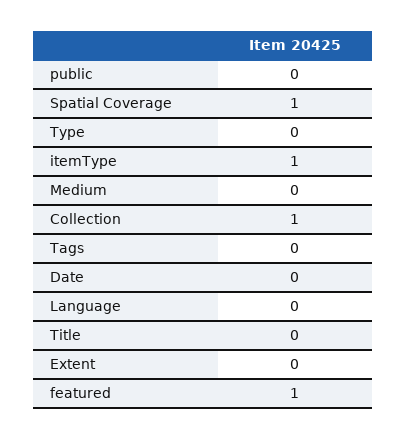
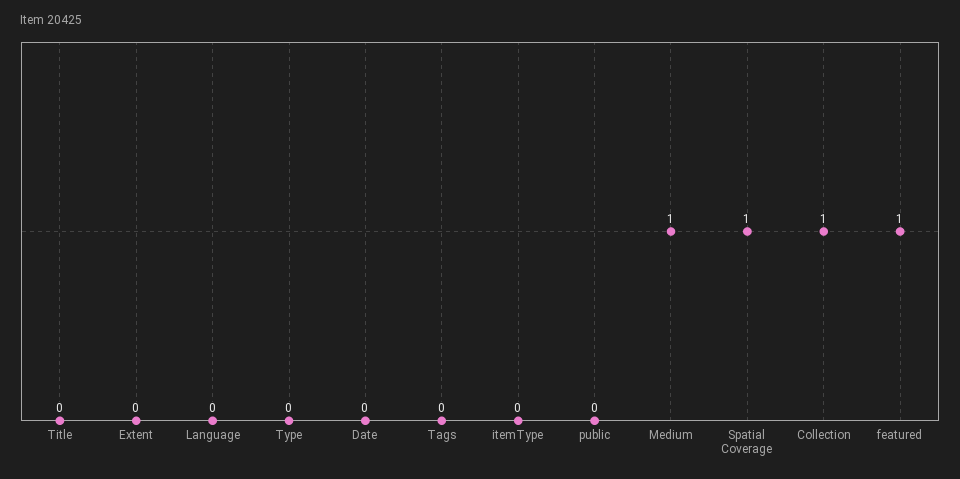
itemType: 1 -> 0
Medium: 0 -> 1

